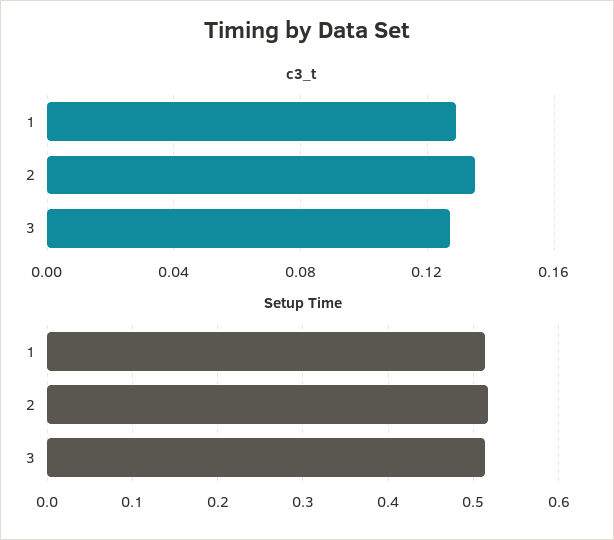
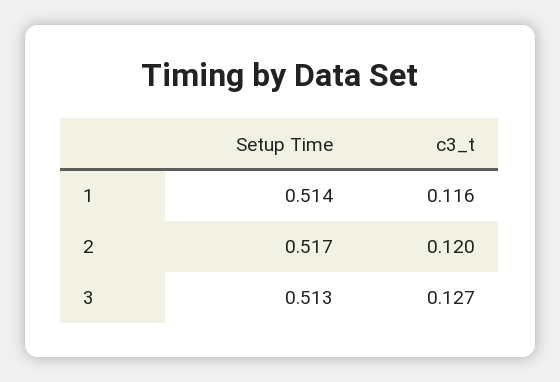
c3_t, 1: 0.13 -> 0.116
c3_t, 2: 0.135 -> 0.12

